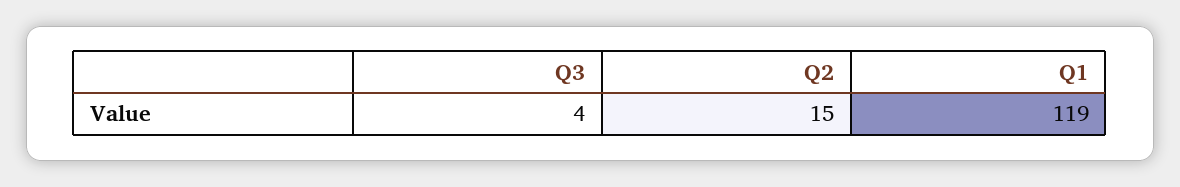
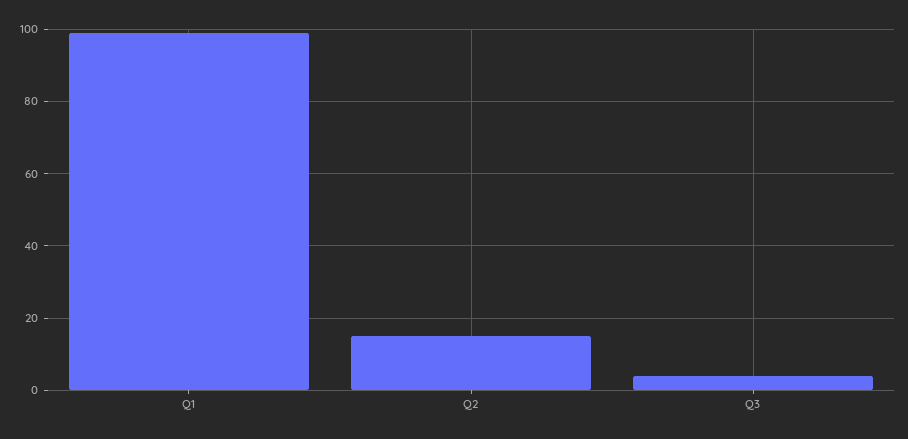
Q1: 119 -> 100

